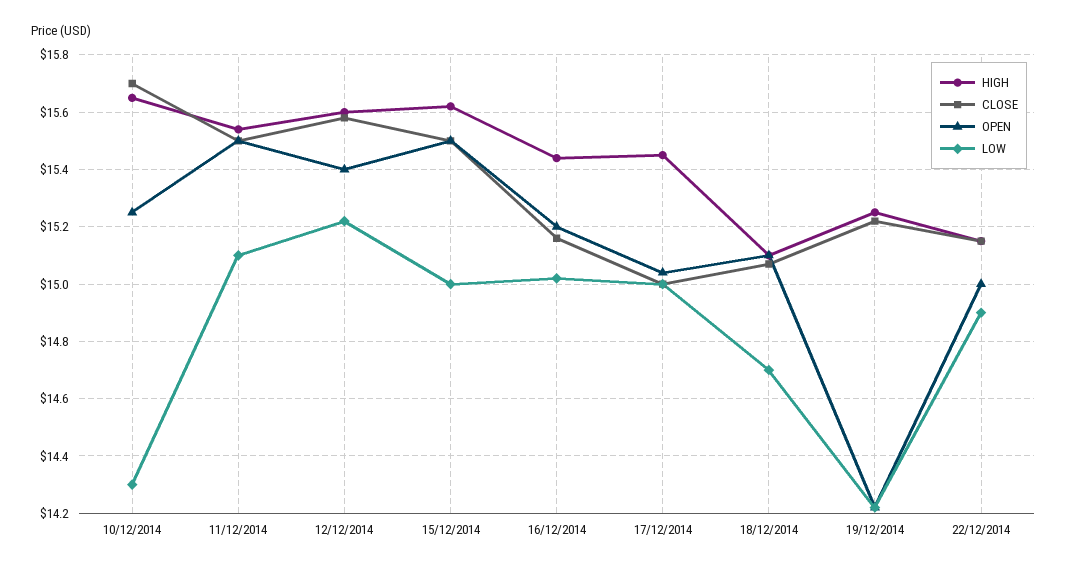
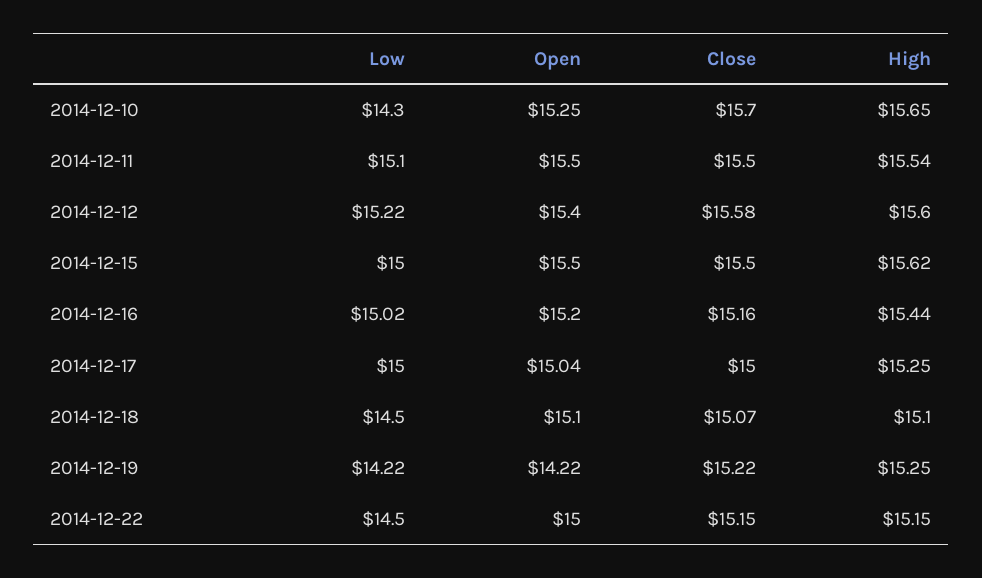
HIGH, 17/12/2014: 15.45 -> 15.25
LOW, 18/12/2014: 14.7 -> 14.5
LOW, 22/12/2014: 14.9 -> 14.5

